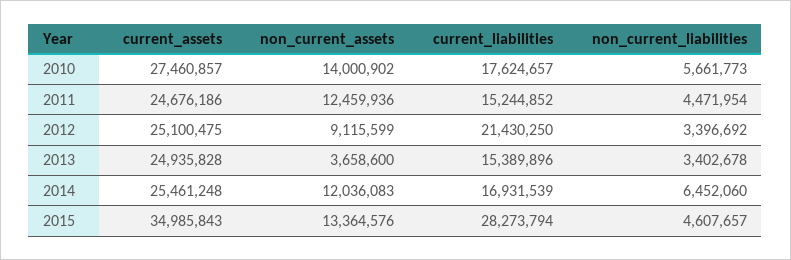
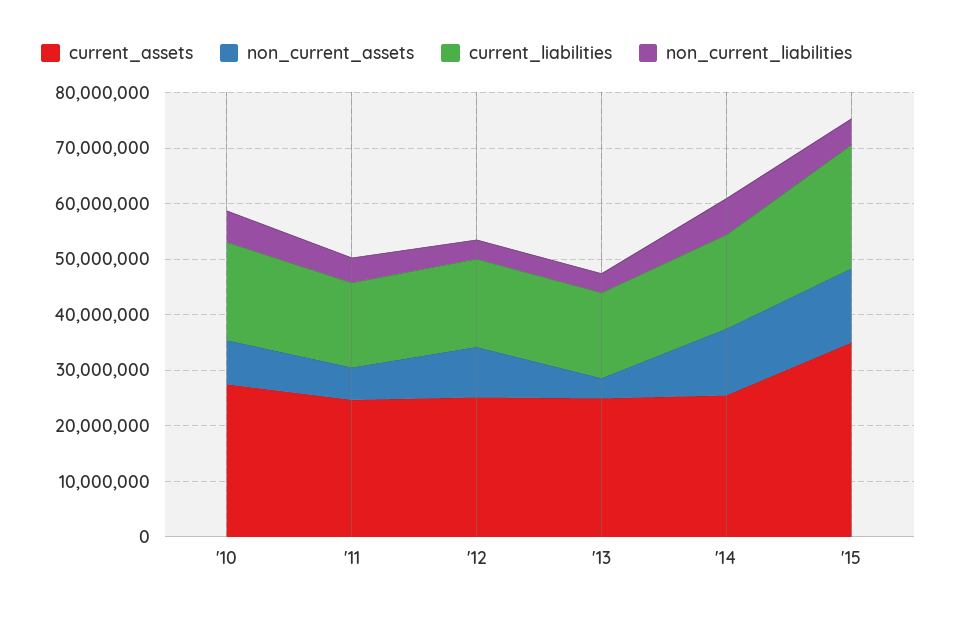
non_current_assets, 2010: 14000902 -> 8000000
non_current_assets, 2011: 12459936 -> 6000000
current_liabilities, 2012: 21430250 -> 16000000
current_liabilities, 2015: 28273794 -> 22000000

